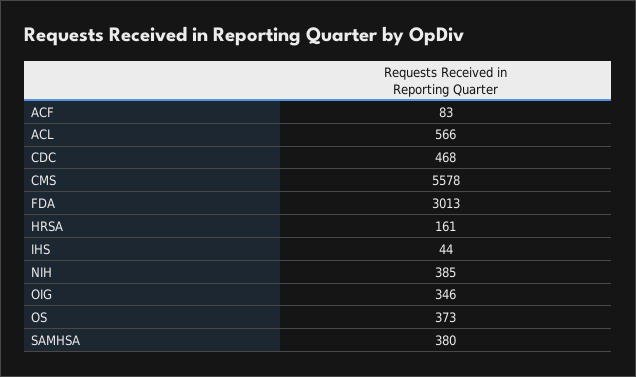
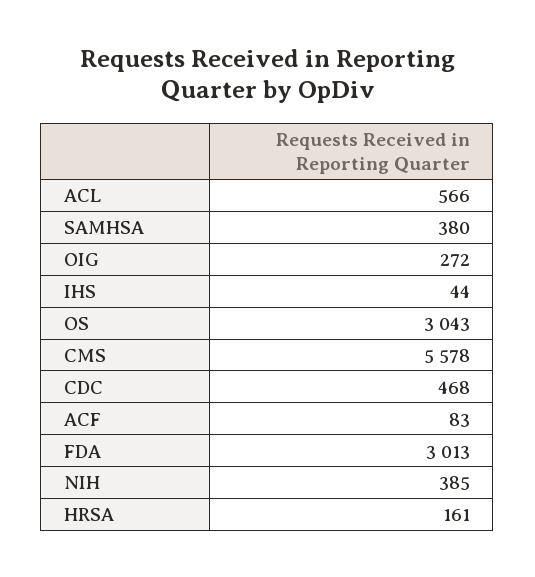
OIG: 346 -> 272
OS: 373 -> 3043

